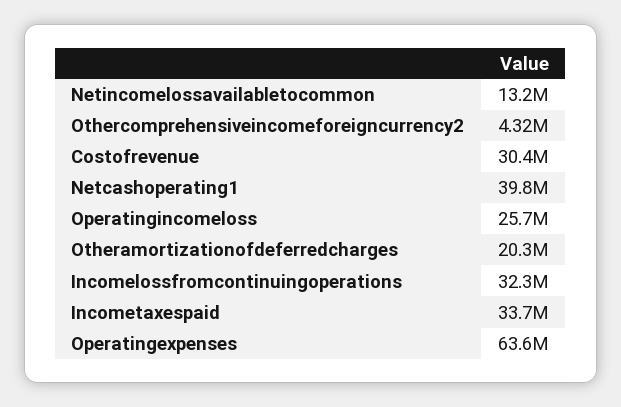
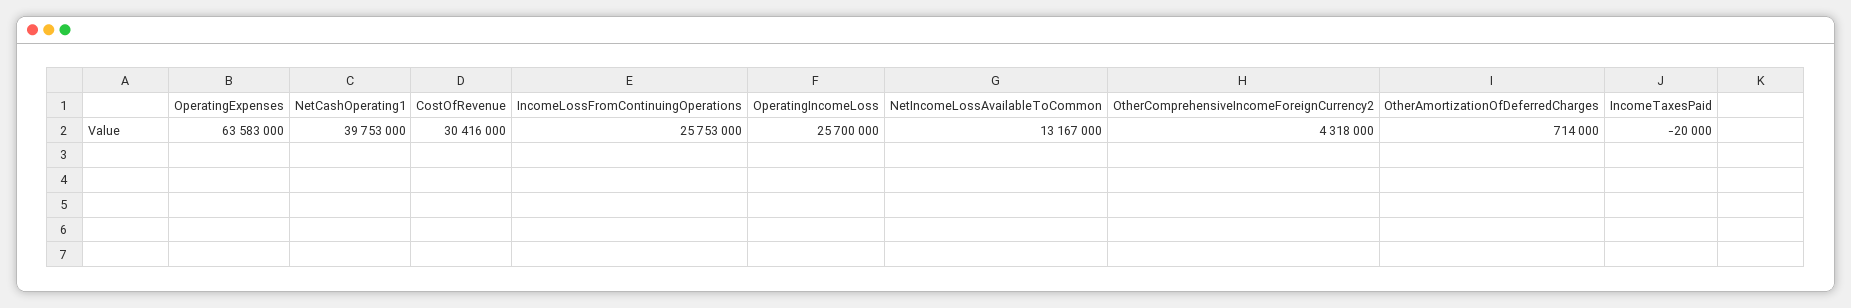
Otheramortizationofdeferredcharges: 20300000 -> 714000
Incomelossfromcontinuingoperations: 32300000 -> 25753000
Incometaxespaid: 33700000 -> -20000

